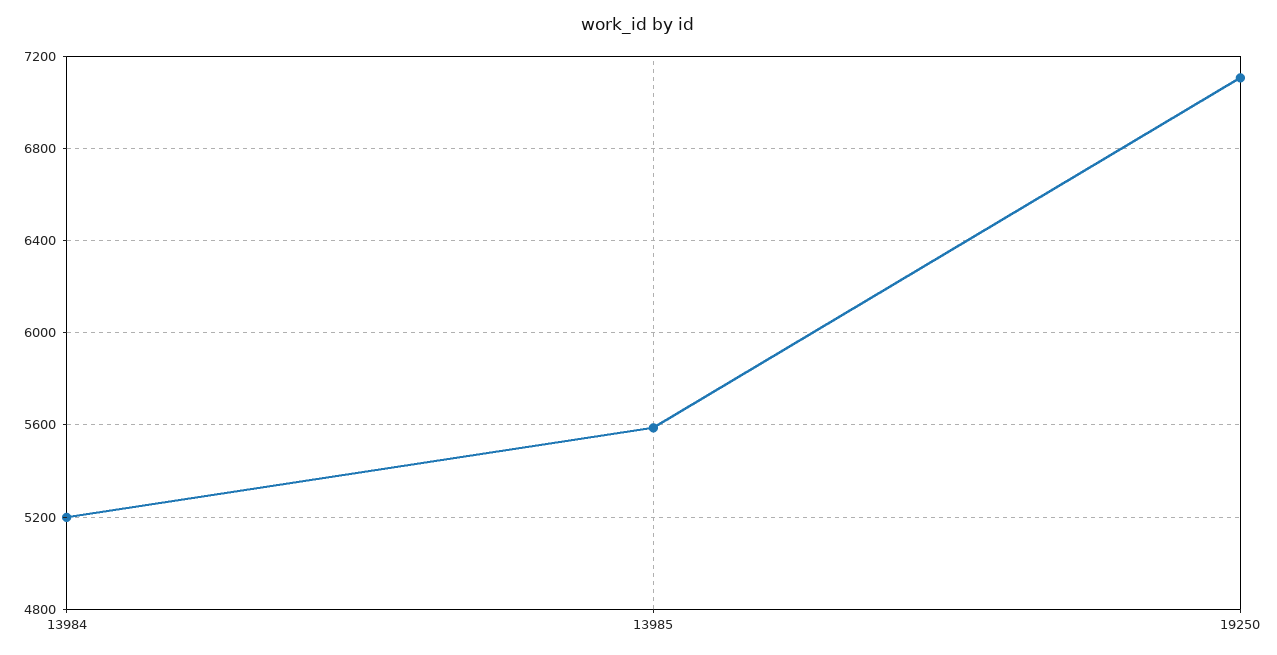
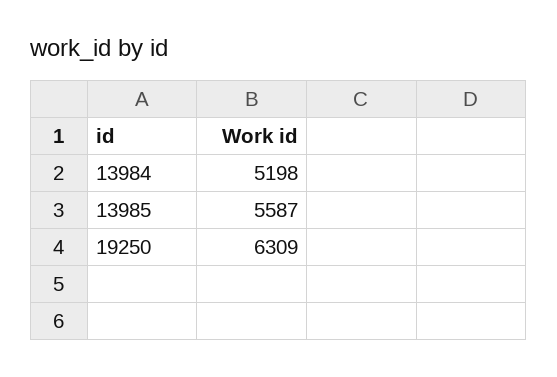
19250: 7100 -> 6309

